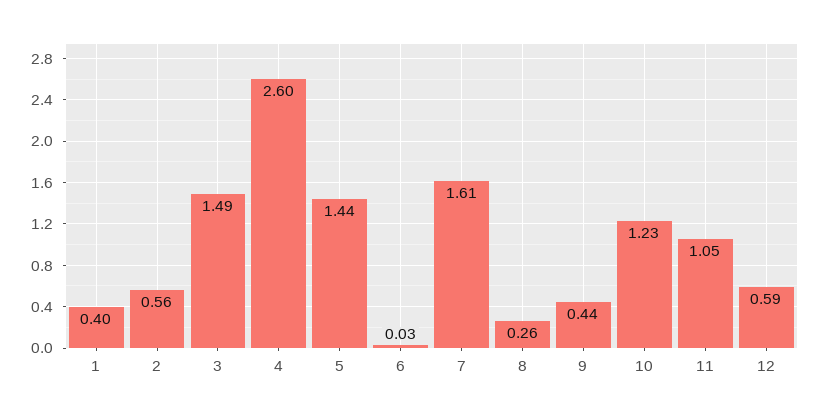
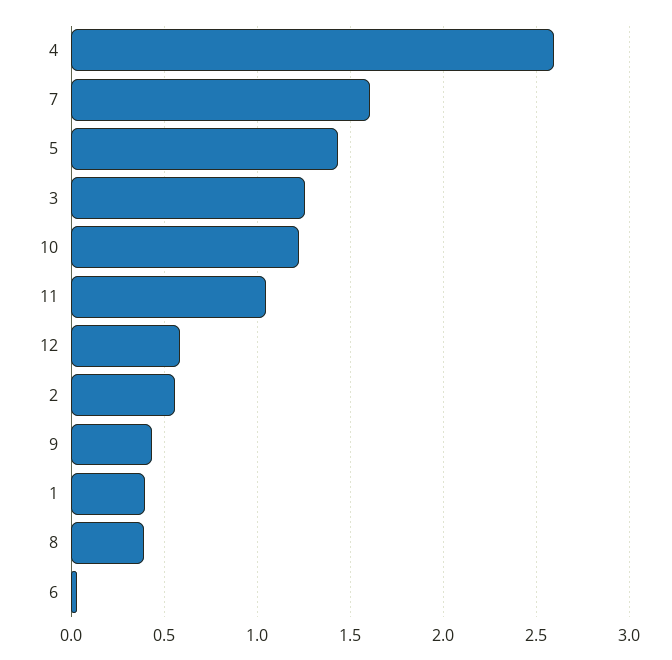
3: 1.49 -> 1.25
8: 0.26 -> 0.4

